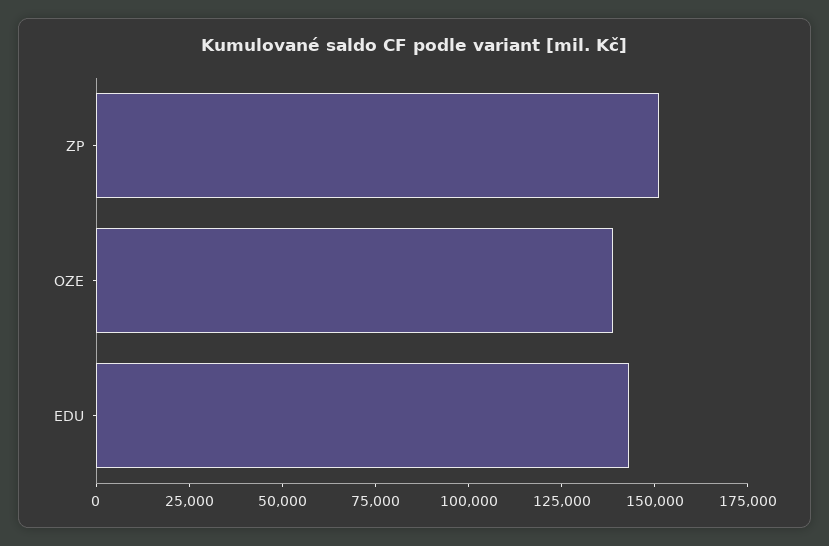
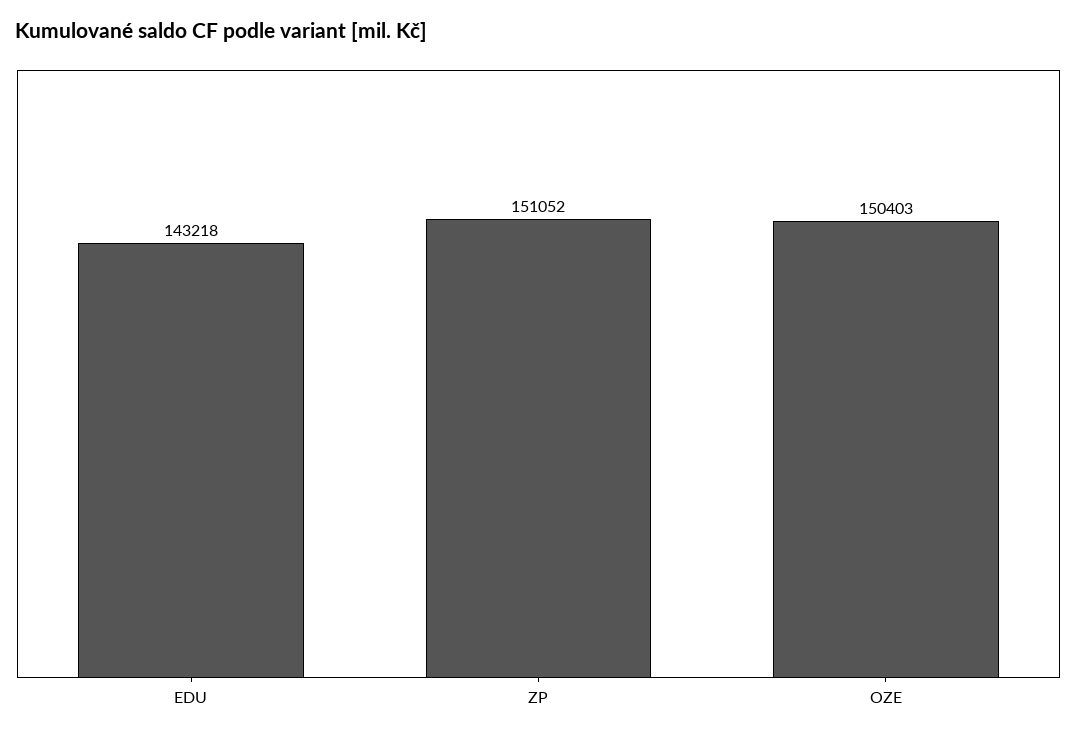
OZE: 140000 -> 150403

